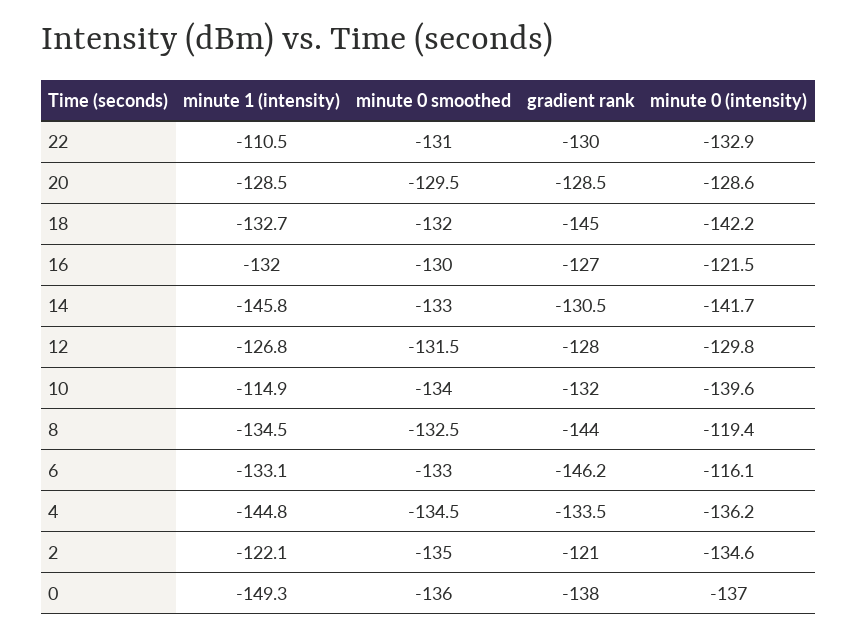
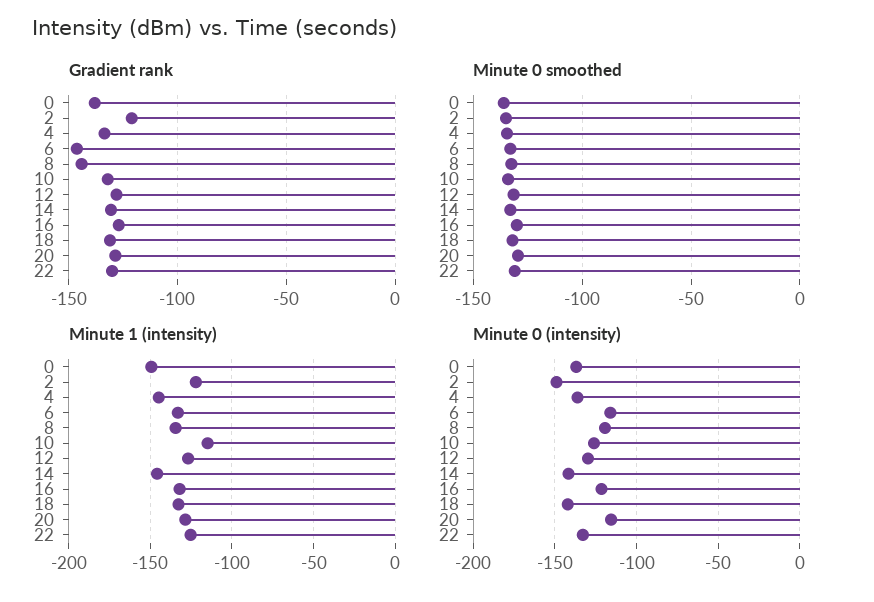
minute 1 (intensity), 22: -110.5 -> -125
minute 0 (intensity), 20: -128.6 -> -115
gradient rank, 18: -145 -> -130
minute 0 (intensity), 10: -139.6 -> -125
minute 0 (intensity), 2: -134.6 -> -150

